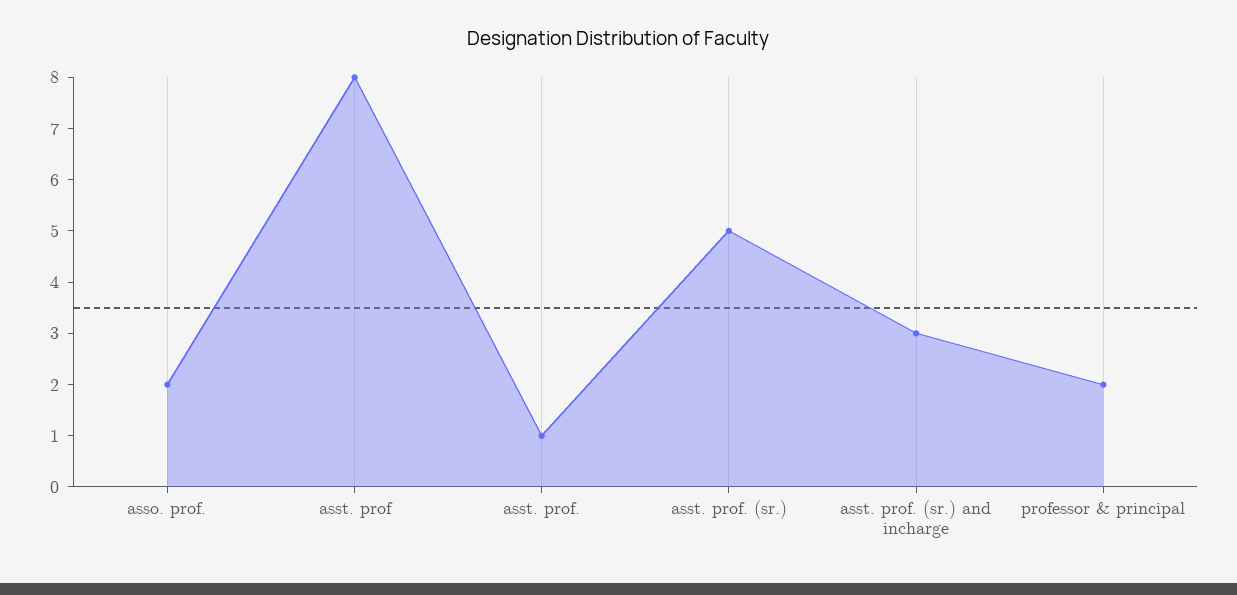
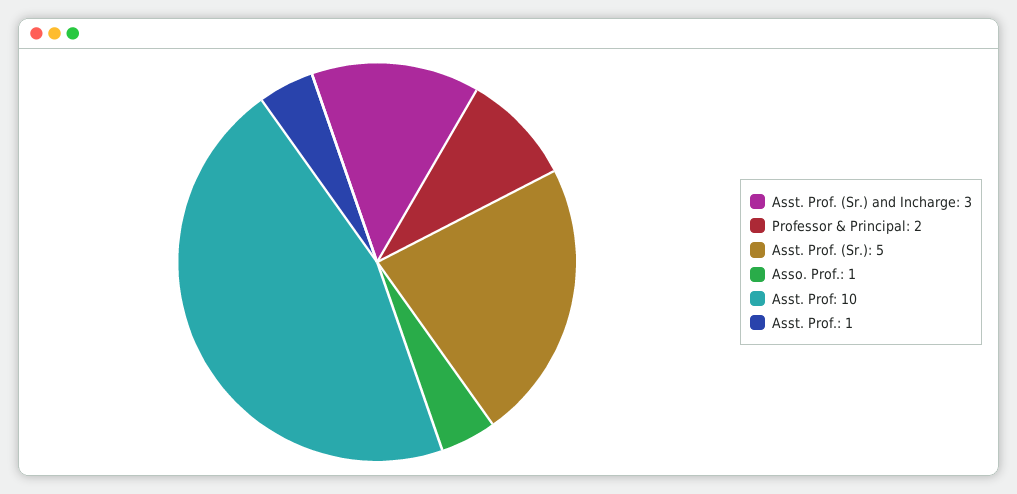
asso. prof.: 2 -> 1
asst. prof: 8 -> 10

